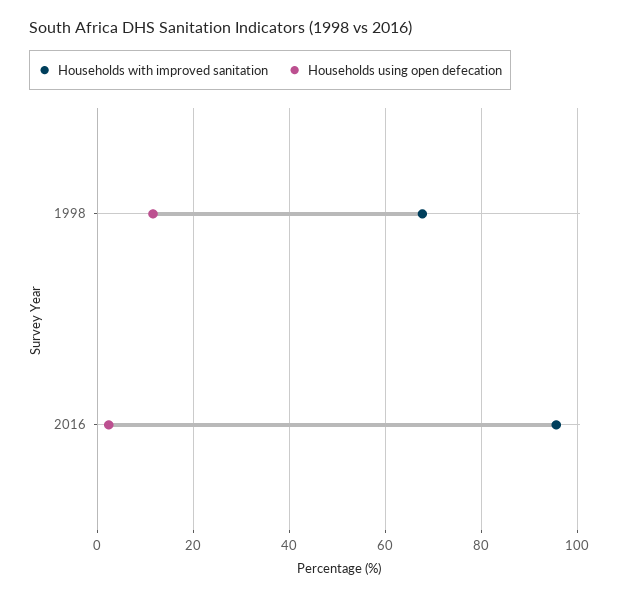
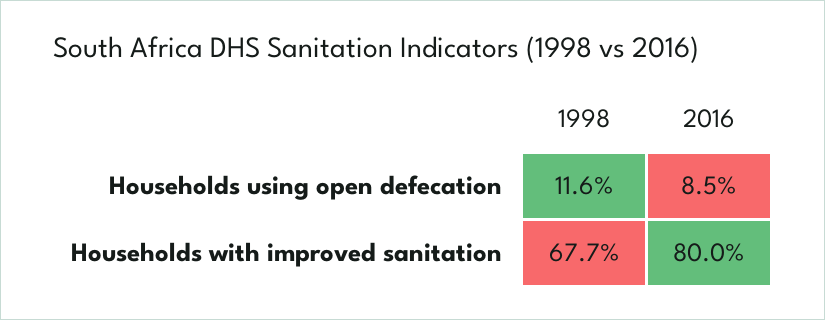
Households with improved sanitation, 2016: 96 -> 80
Households using open defecation, 2016: 2 -> 8.5

